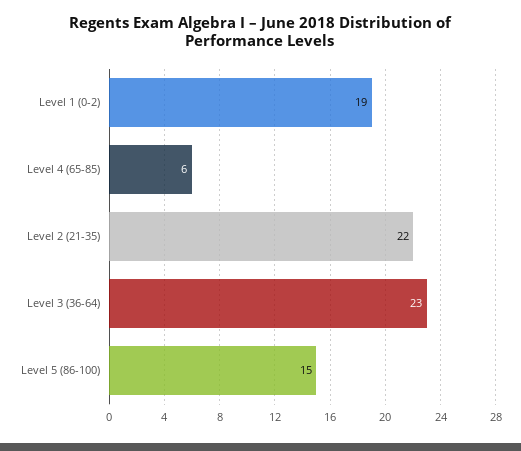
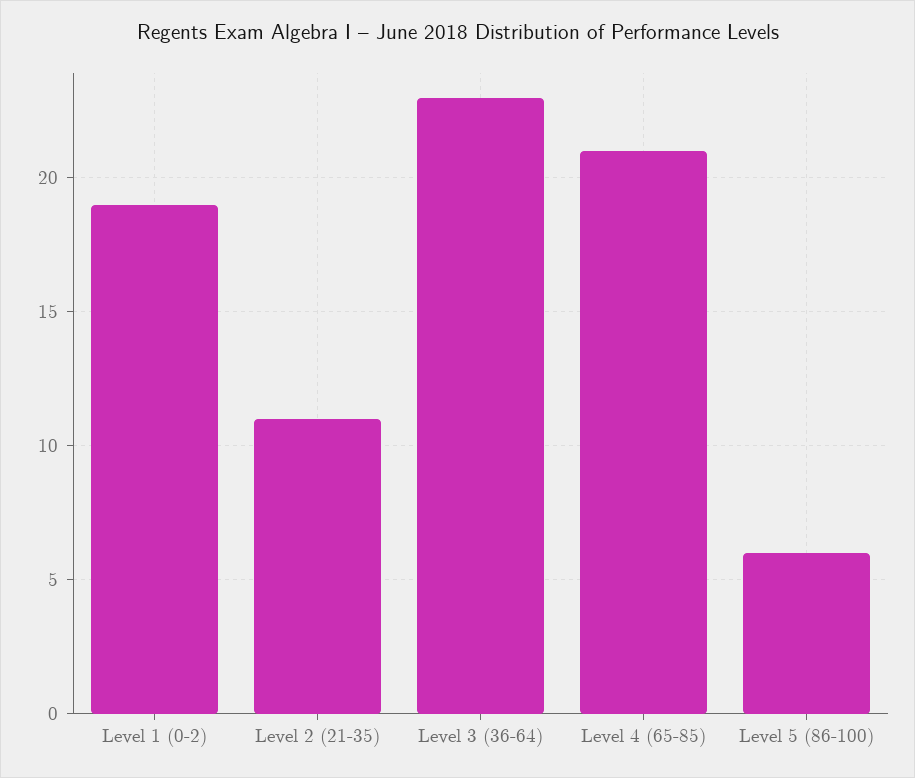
Level 4 (65-85): 6 -> 21
Level 2 (21-35): 22 -> 11
Level 5 (86-100): 15 -> 6

